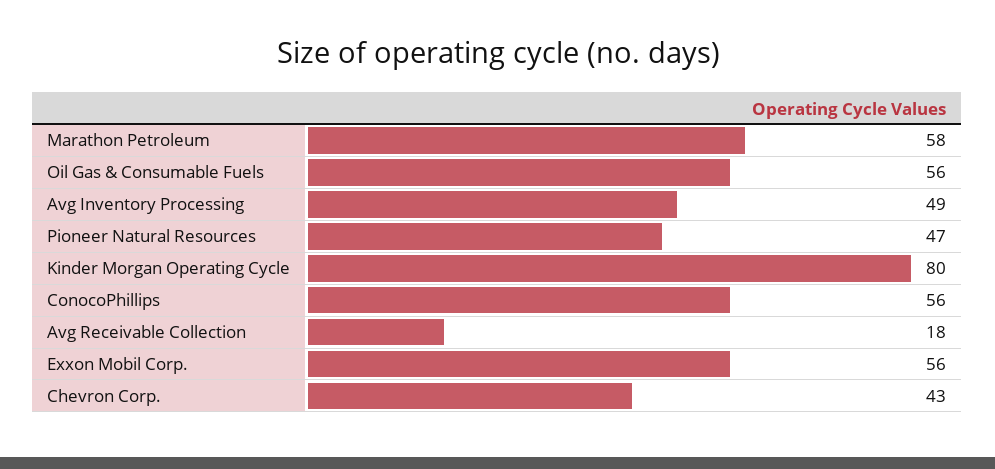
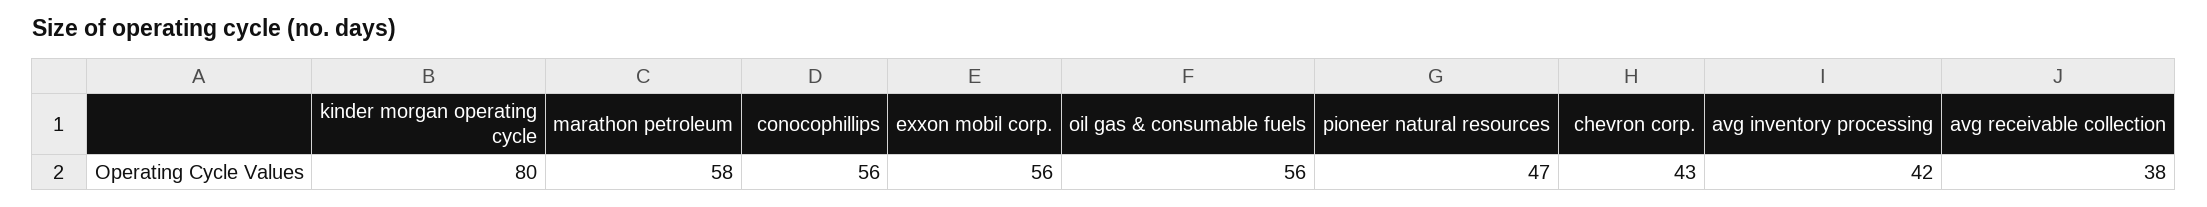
Avg Inventory Processing: 49 -> 42
Avg Receivable Collection: 18 -> 38

